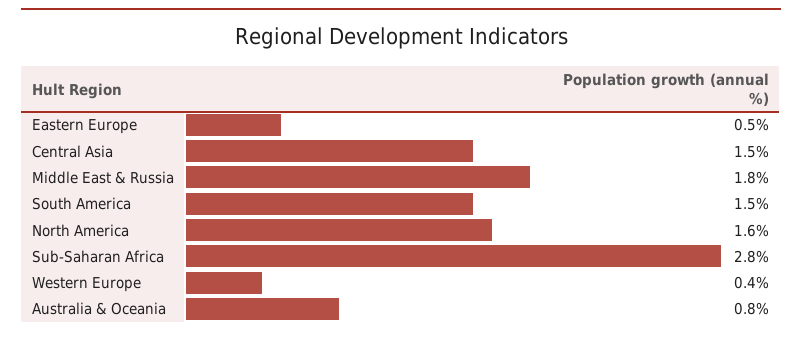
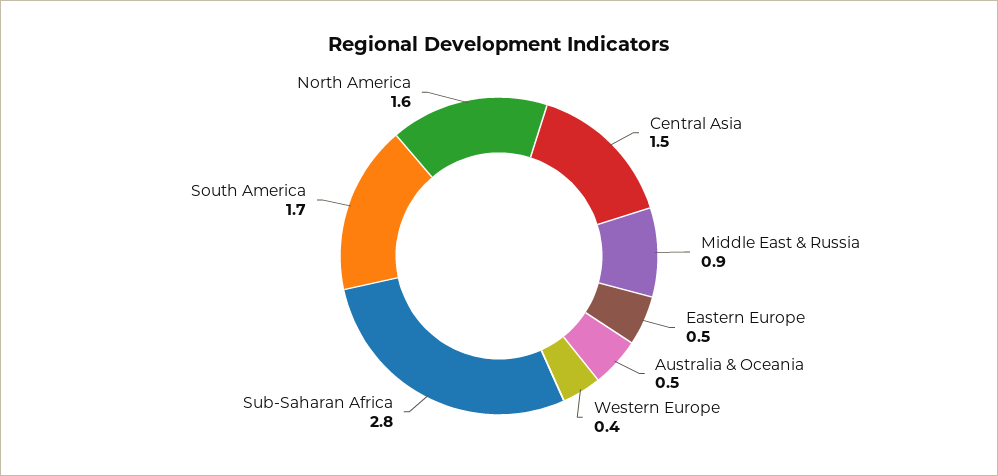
Middle East & Russia: 1.8 -> 0.9
South America: 1.5 -> 1.7
Australia & Oceania: 0.8 -> 0.5

